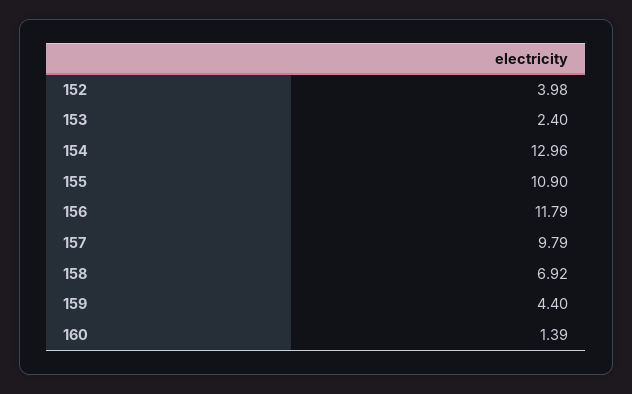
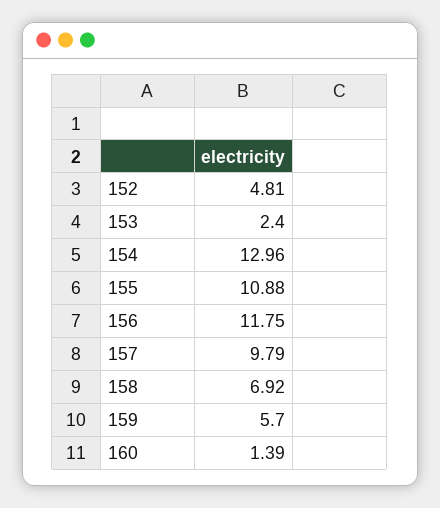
152: 3.98 -> 4.81
155: 10.9 -> 10.88
156: 11.79 -> 11.75
159: 4.4 -> 5.7

